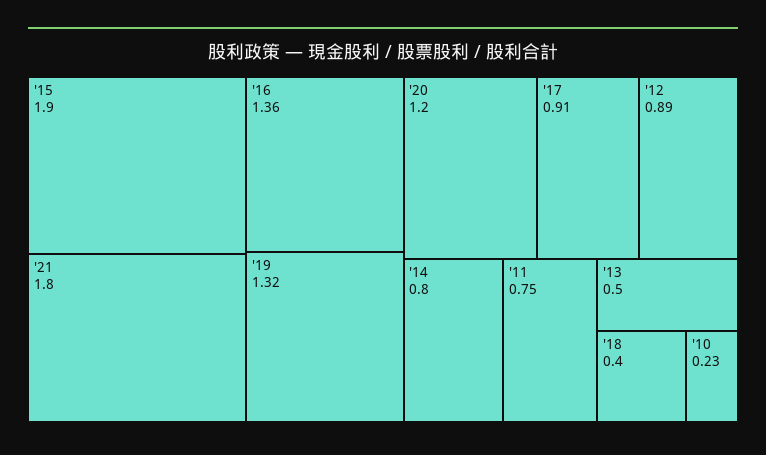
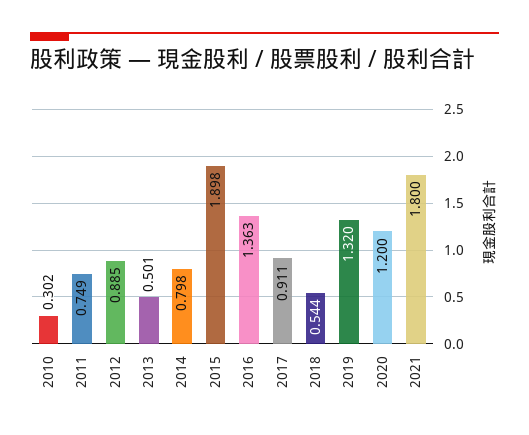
'18: 0.4 -> 0.544
'10: 0.23 -> 0.302

